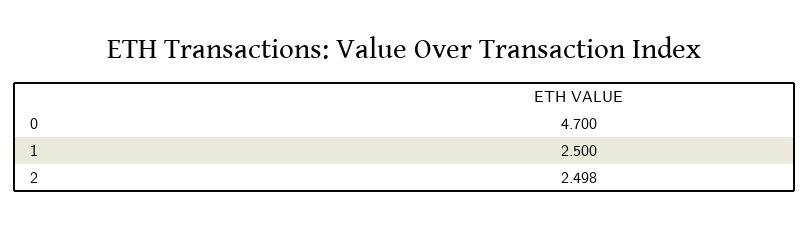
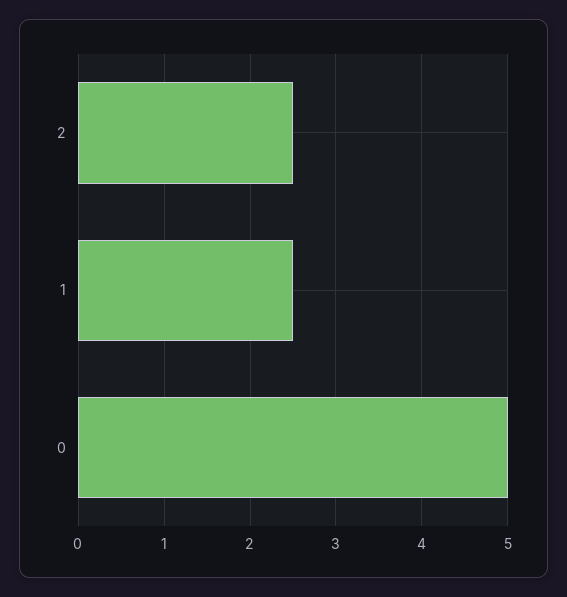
0: 4.7 -> 5

